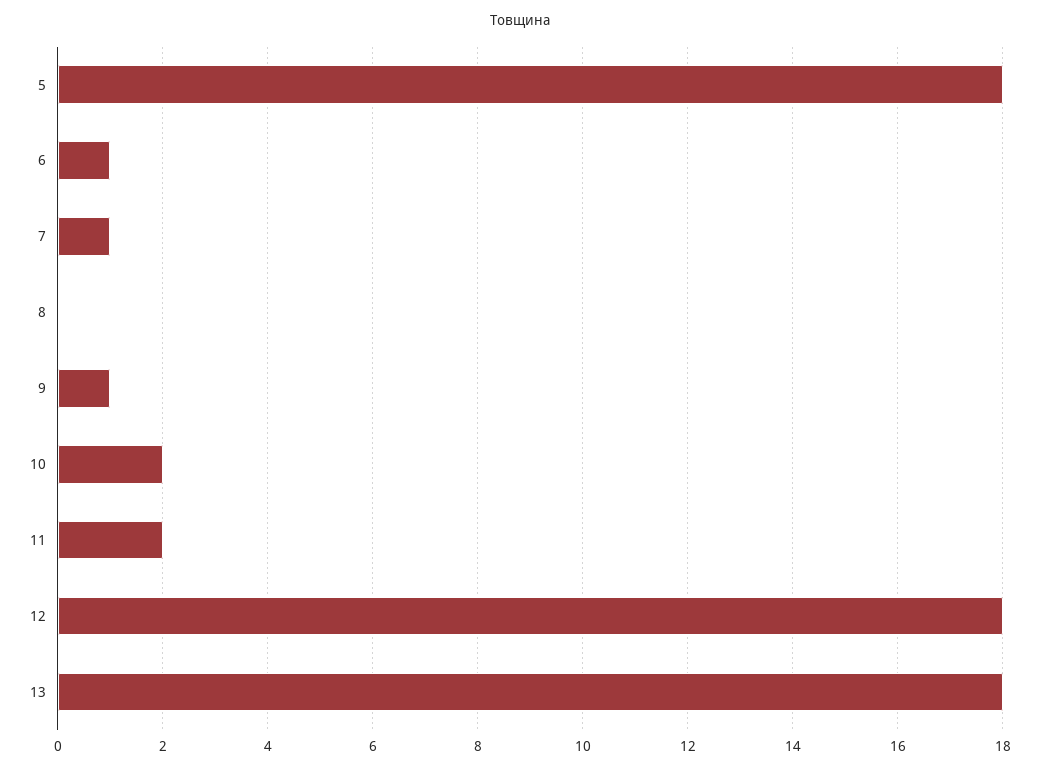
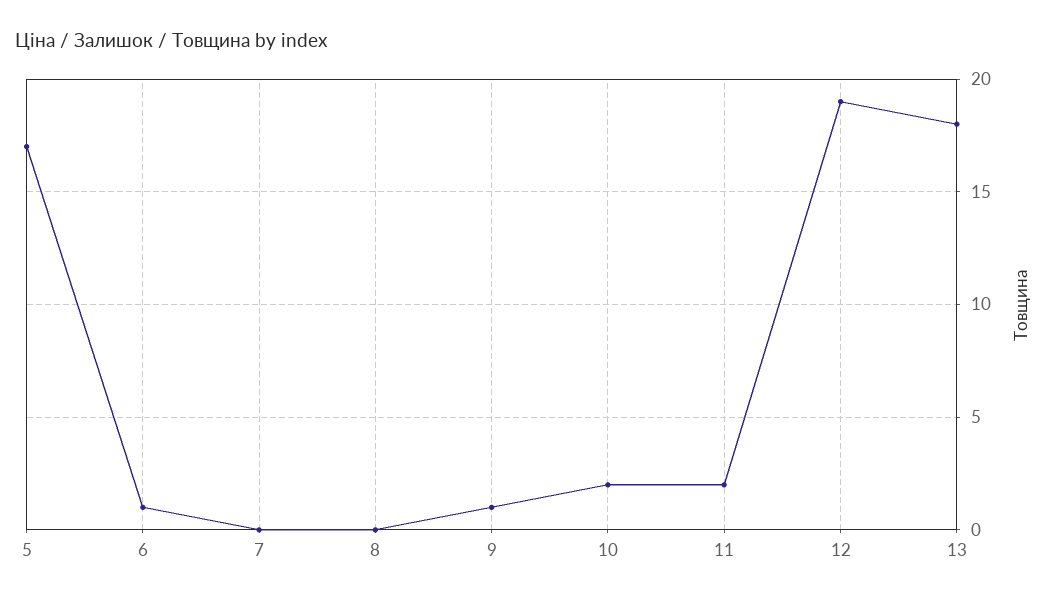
5: 18 -> 17
7: 1 -> 0
12: 18 -> 19

